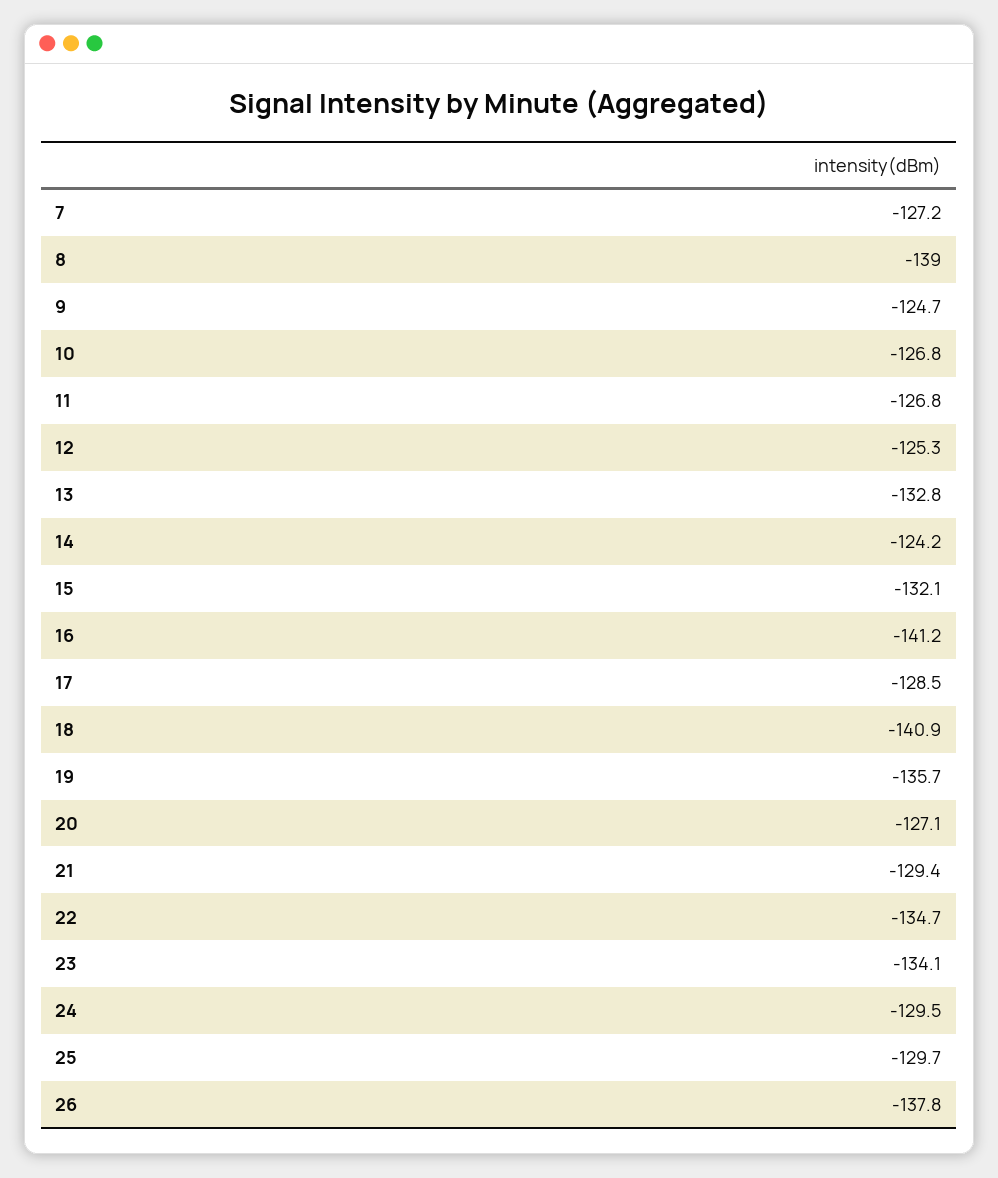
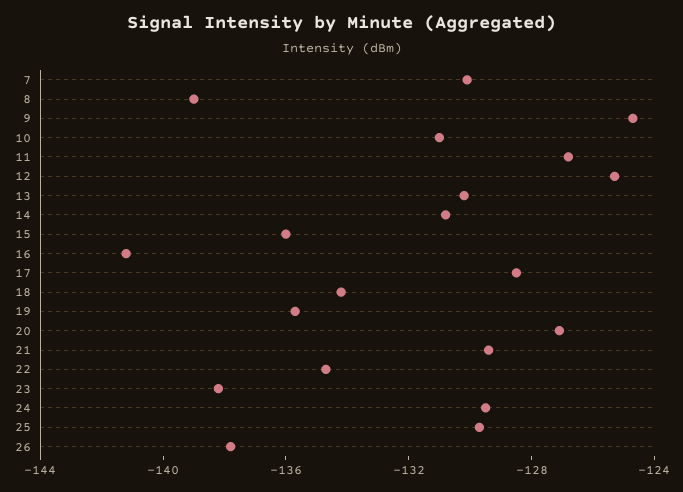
7: -127.2 -> -130
10: -126.8 -> -131
13: -132.8 -> -130
14: -124.2 -> -131
15: -132.1 -> -136
18: -140.9 -> -134
23: -134.1 -> -138

